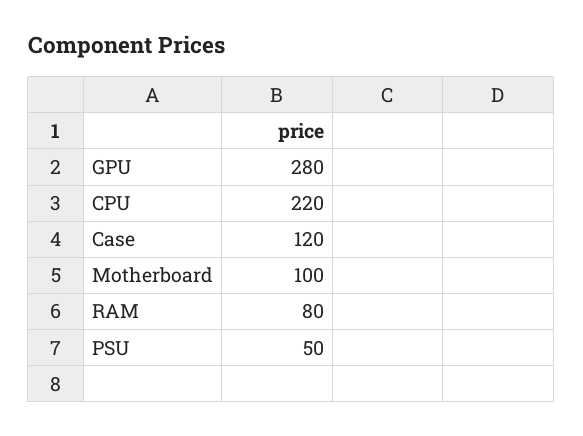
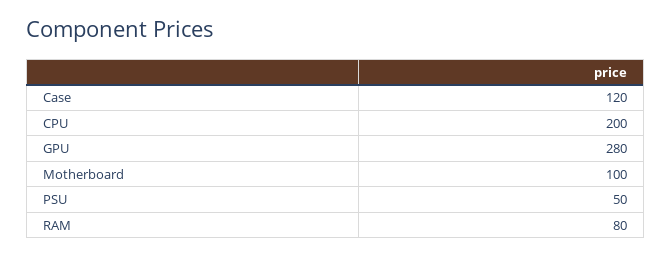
CPU: 220 -> 200

